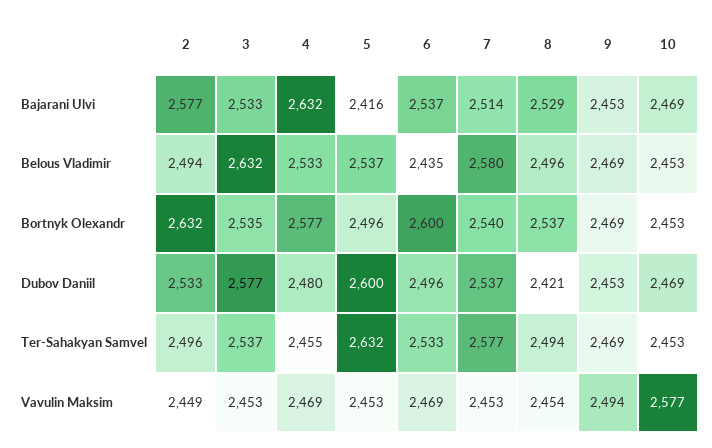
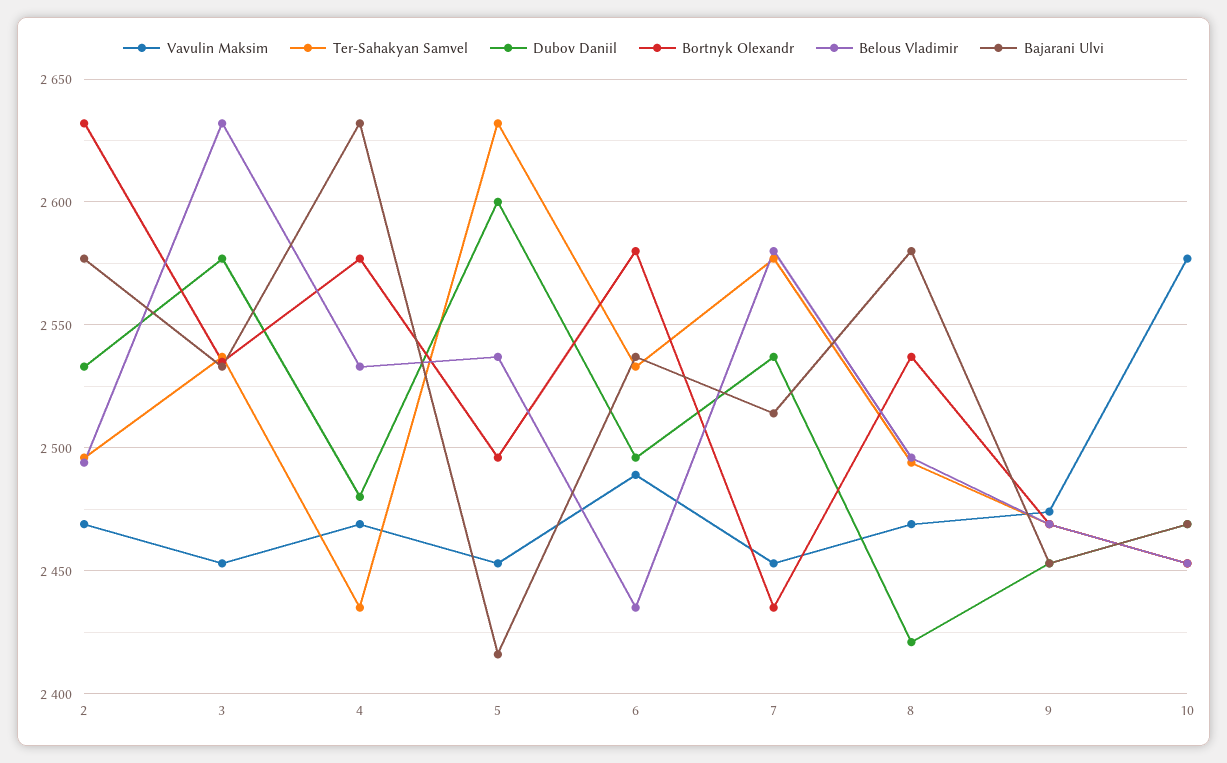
Bajarani Ulvi, 8: 2529 -> 2580
Bortnyk Olexandr, 6: 2600 -> 2580
Bortnyk Olexandr, 7: 2540 -> 2435
Ter-Sahakyan Samvel, 4: 2455 -> 2435
Vavulin Maksim, 2: 2449 -> 2470
Vavulin Maksim, 6: 2469 -> 2490
Vavulin Maksim, 8: 2454 -> 2470
Vavulin Maksim, 9: 2494 -> 2475

